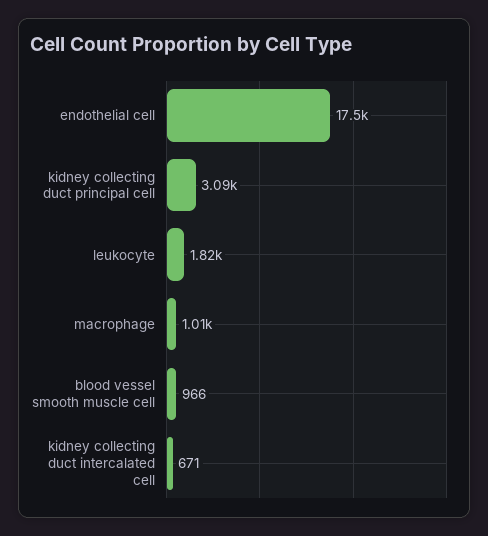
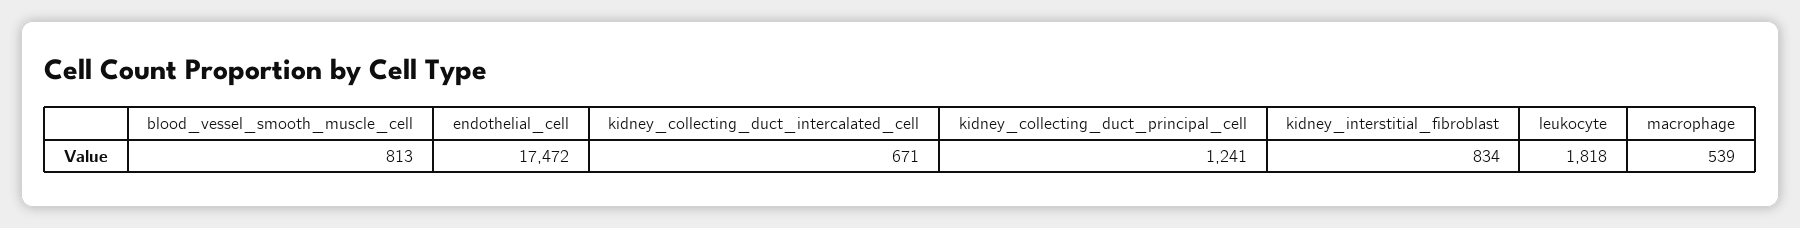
kidney collecting duct principal cell: 3090 -> 1241
macrophage: 1010 -> 539
blood vessel smooth muscle cell: 966 -> 813
kidney_interstitial_fibroblast: none -> 834

